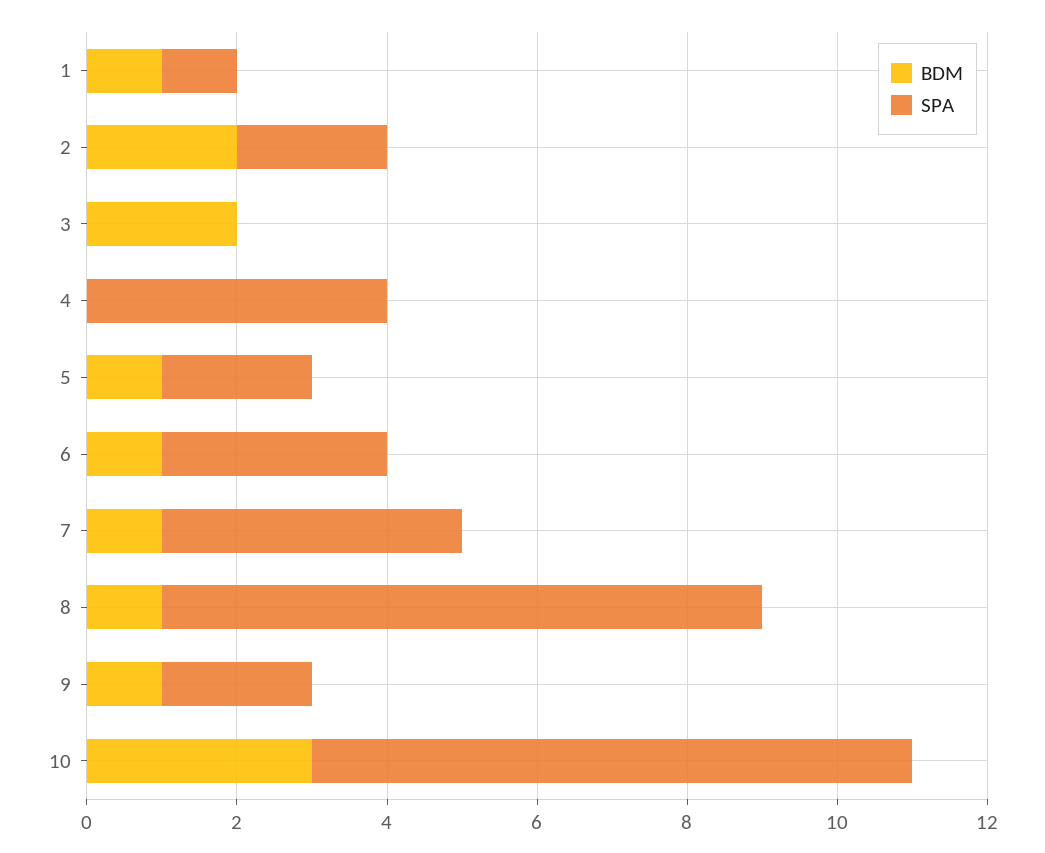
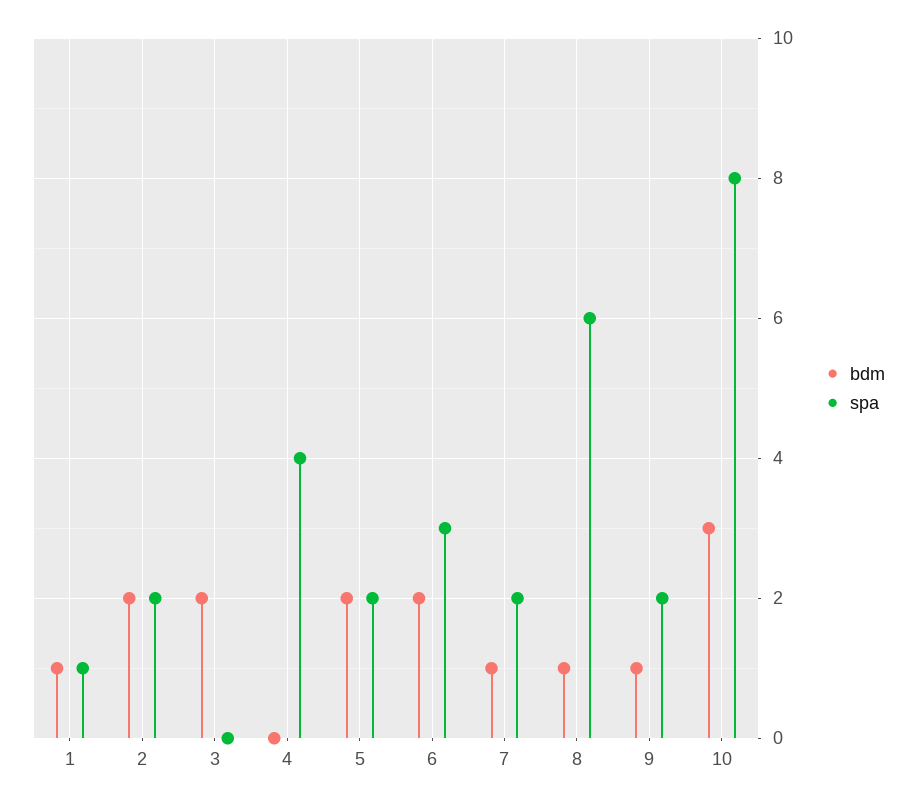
BDM, 5: 1 -> 2
BDM, 6: 1 -> 2
SPA, 7: 4 -> 2
SPA, 8: 8 -> 6

